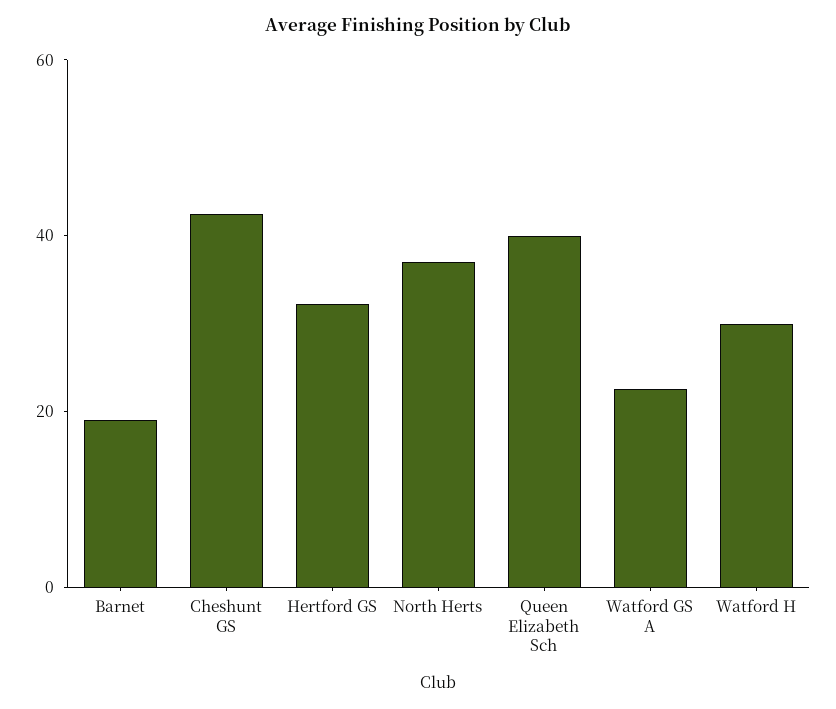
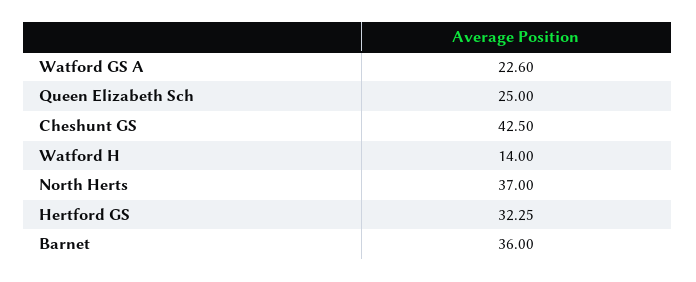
Barnet: 20 -> 36
Queen Elizabeth Sch: 40 -> 25
Watford H: 30 -> 14

